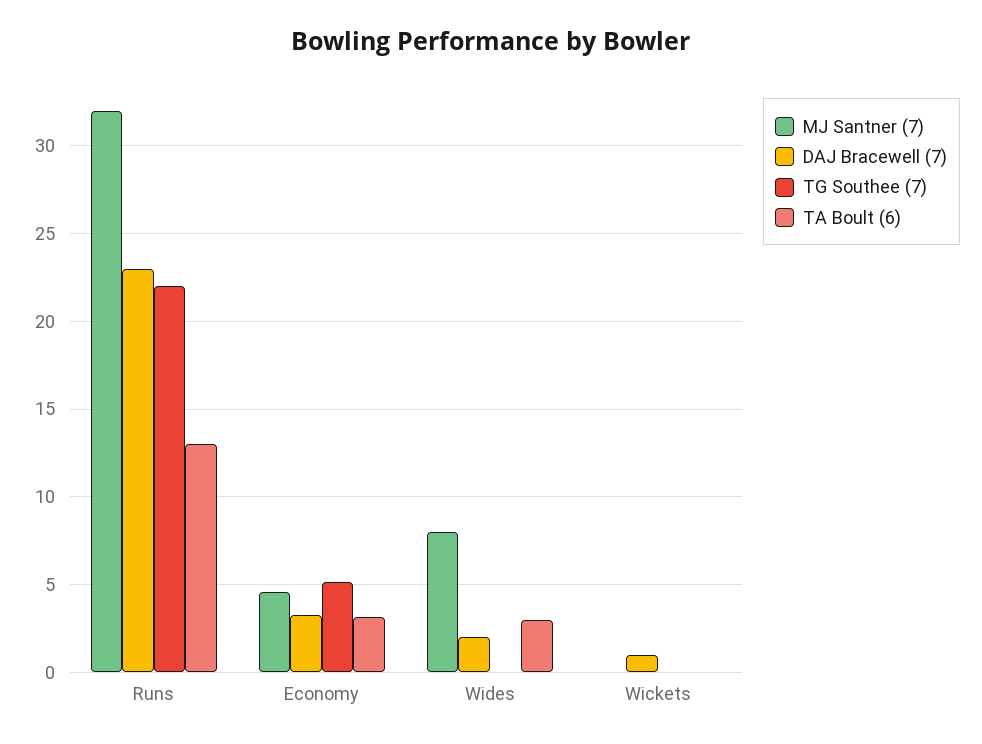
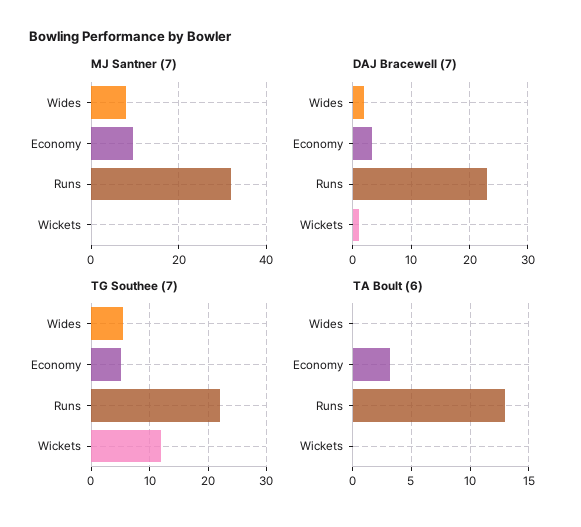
MJ Santner (7), Economy: 4.5 -> 10
TG Southee (7), Wides: 0 -> 6
TA Boult (6), Wides: 3 -> 0
TG Southee (7), Wickets: 0 -> 12

